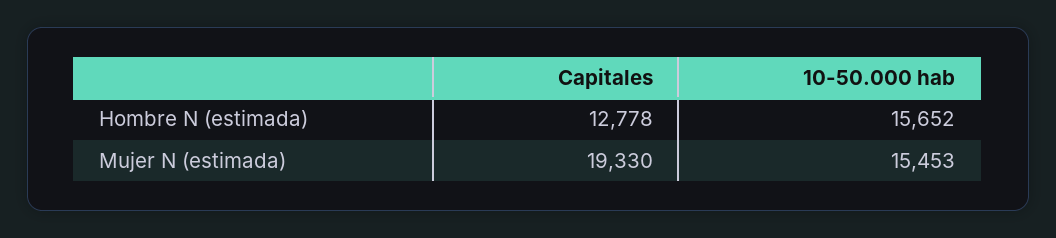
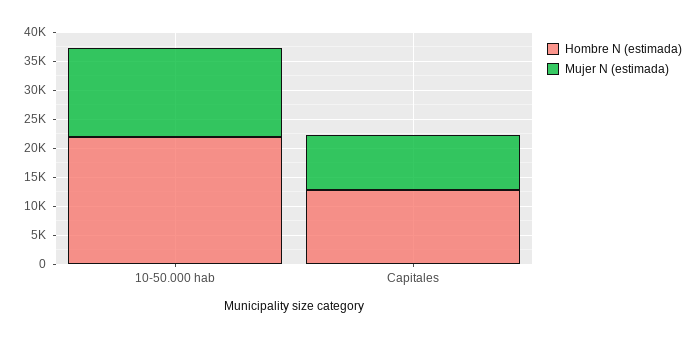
Hombre N (estimada), 10-50.000 hab: 15652 -> 22500
Mujer N (estimada), Capitales: 19330 -> 10000

